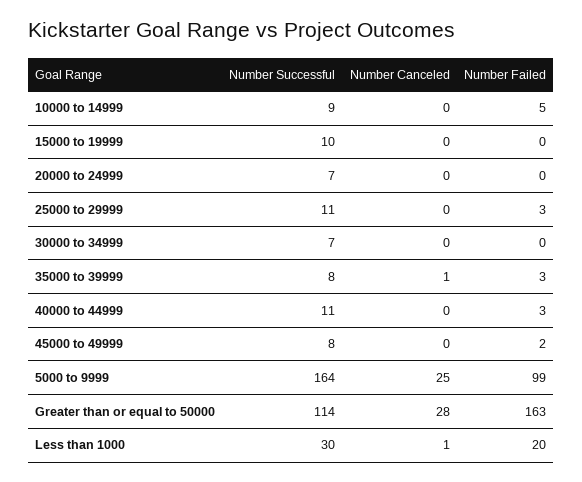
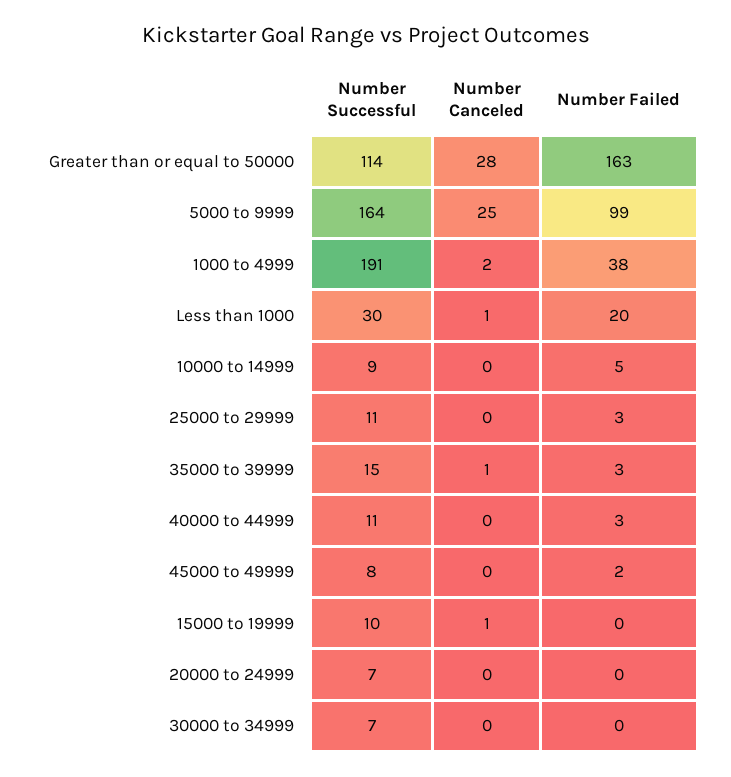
Number Canceled, 15000 to 19999: 0 -> 1
Number Successful, 35000 to 39999: 8 -> 15
Number Successful, 1000 to 4999: none -> 191
Number Canceled, 1000 to 4999: none -> 2
Number Failed, 1000 to 4999: none -> 38

